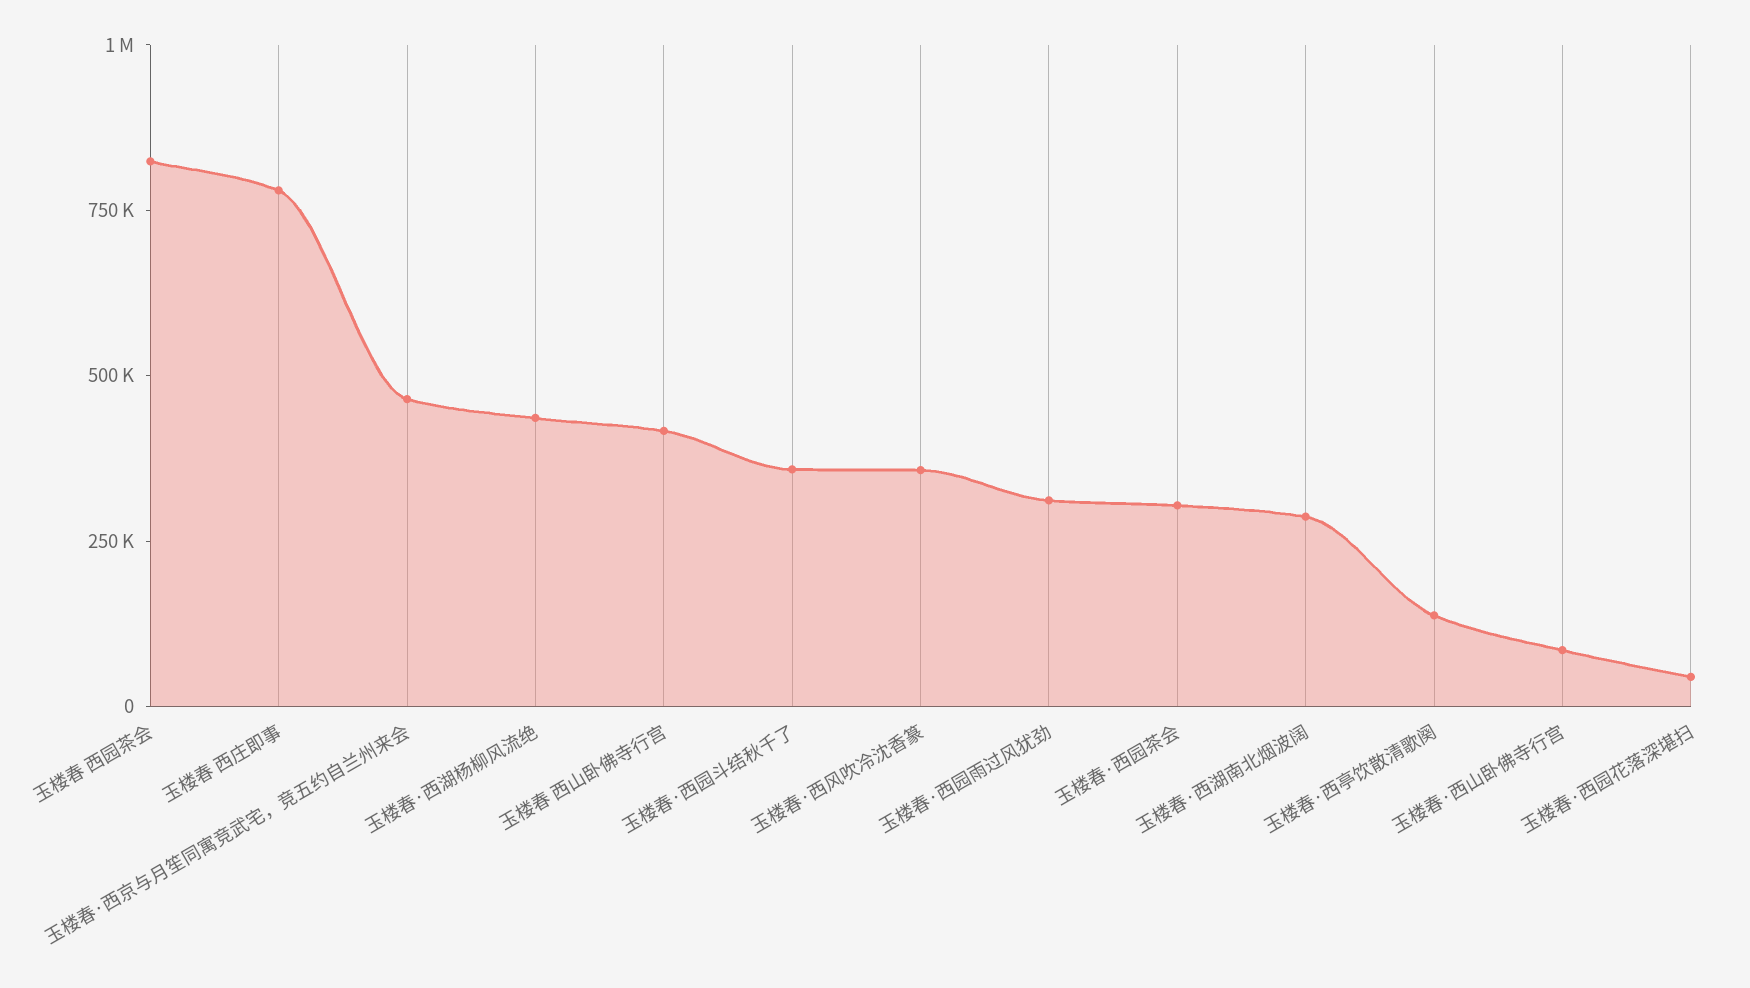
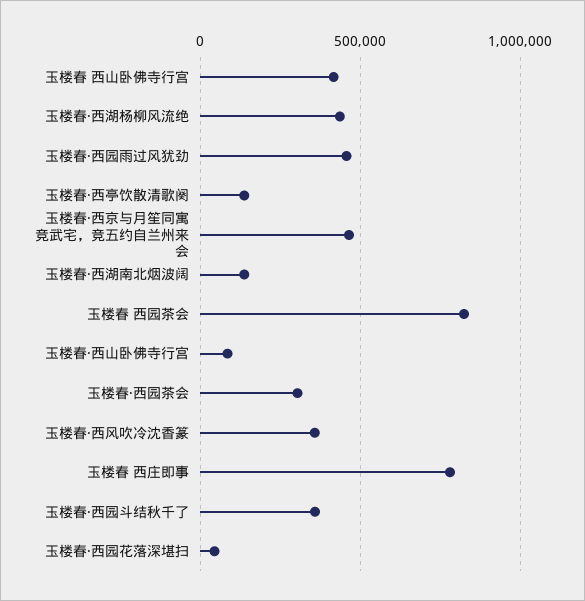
玉楼春·西园雨过风犹劲: 300000 -> 450000
玉楼春·西湖南北烟波阔: 300000 -> 150000

